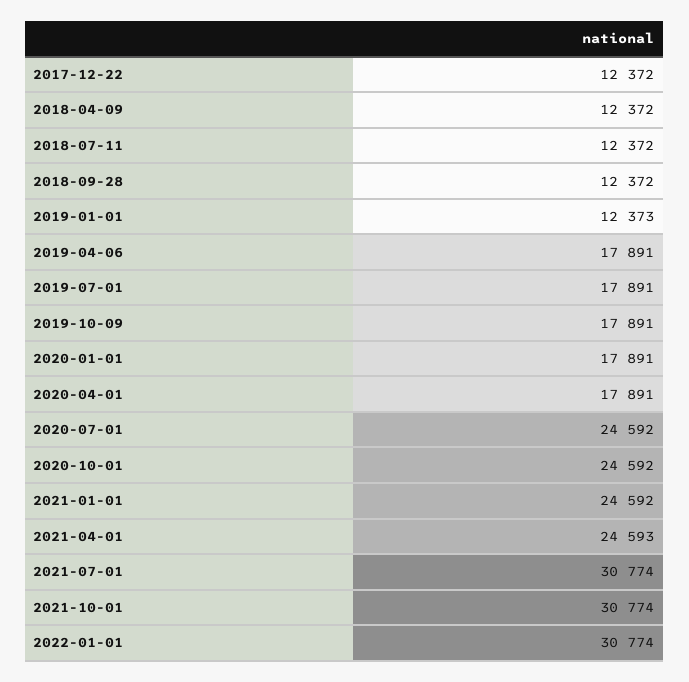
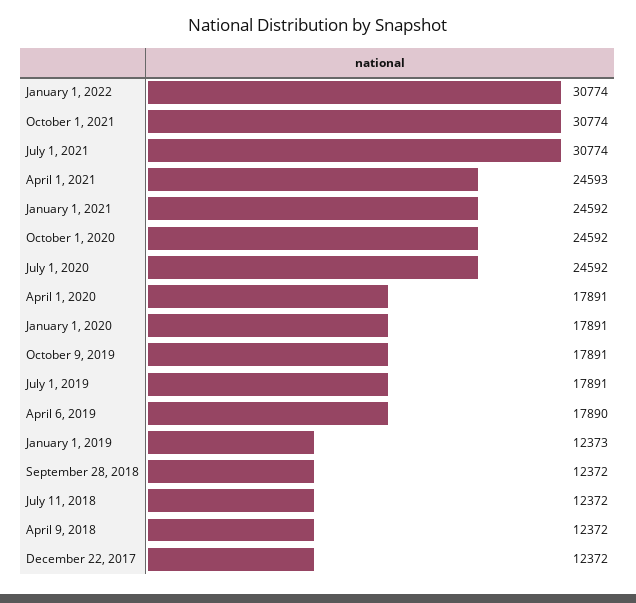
2019-04-06: 17891 -> 17890

